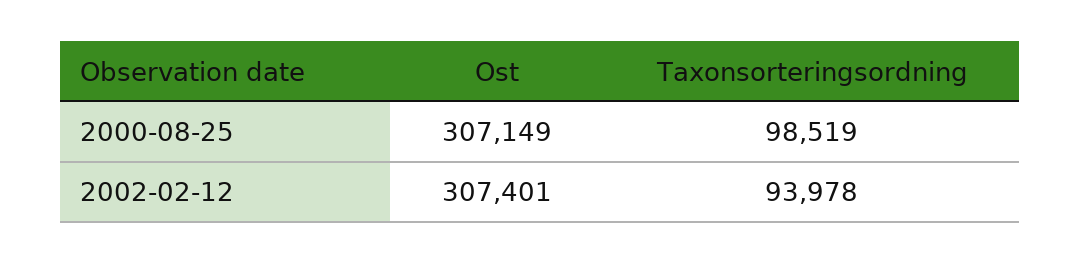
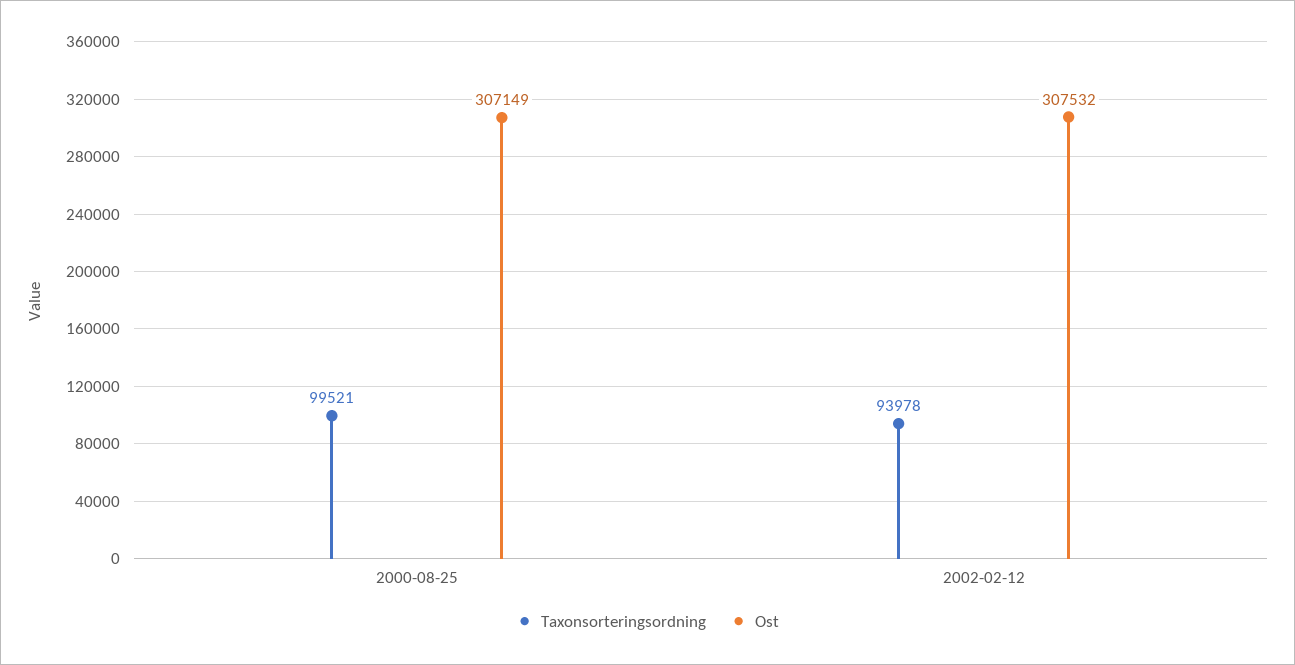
Taxonsorteringsordning, 2000-08-25: 98519 -> 99521
Ost, 2002-02-12: 307401 -> 307532

